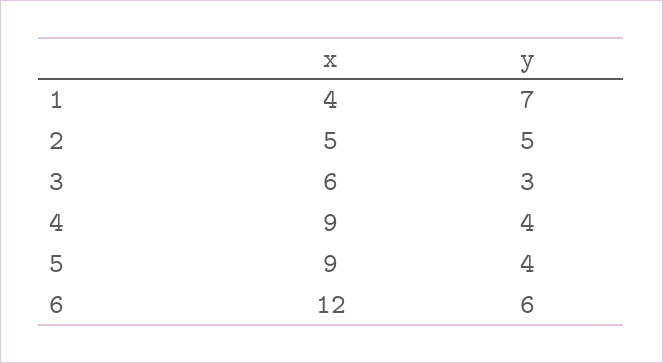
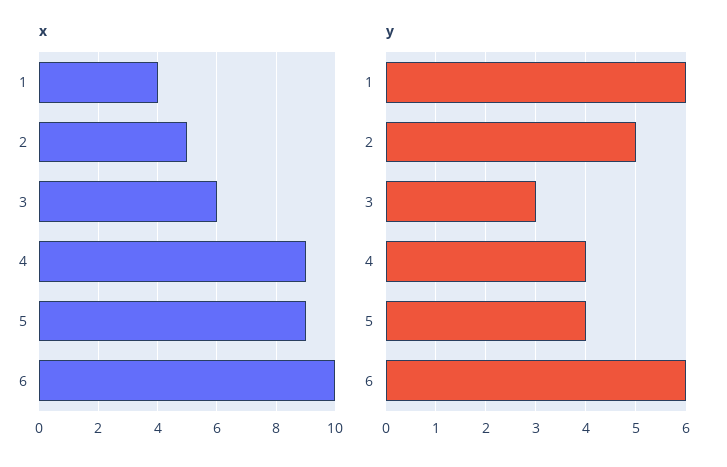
y, 1: 7 -> 6
x, 6: 12 -> 10

